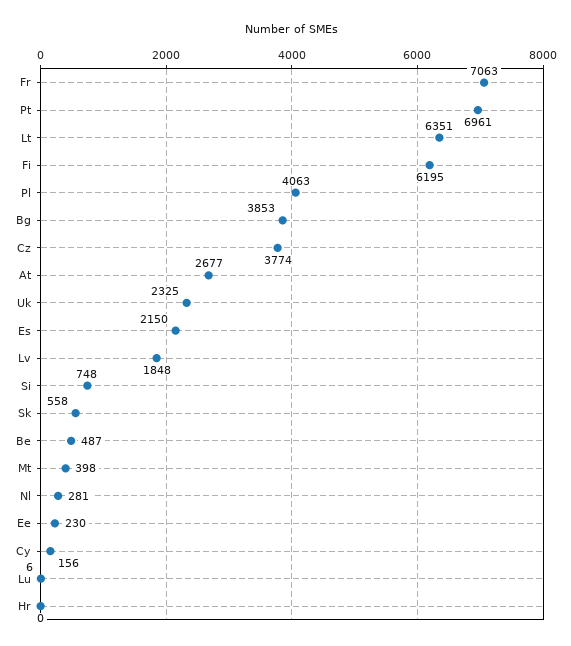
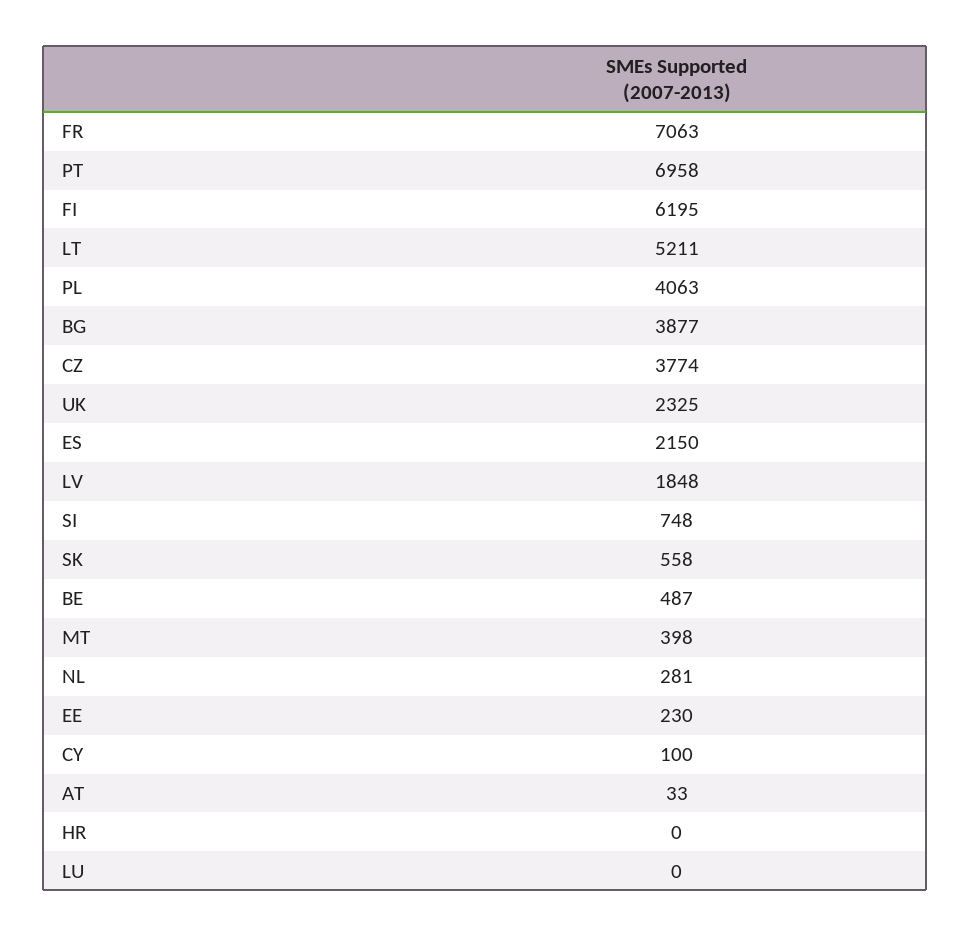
Pt: 6961 -> 6958
Lt: 6351 -> 5211
Bg: 3853 -> 3877
At: 2677 -> 33
Cy: 156 -> 100
Lu: 6 -> 0

